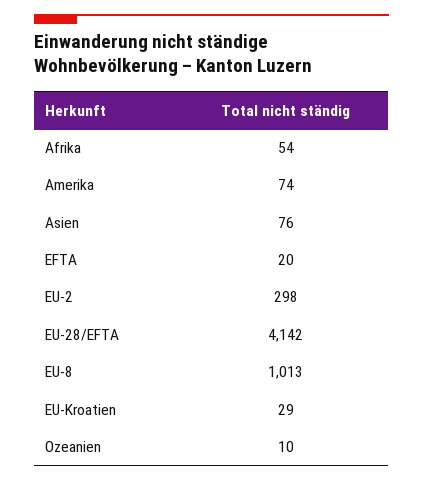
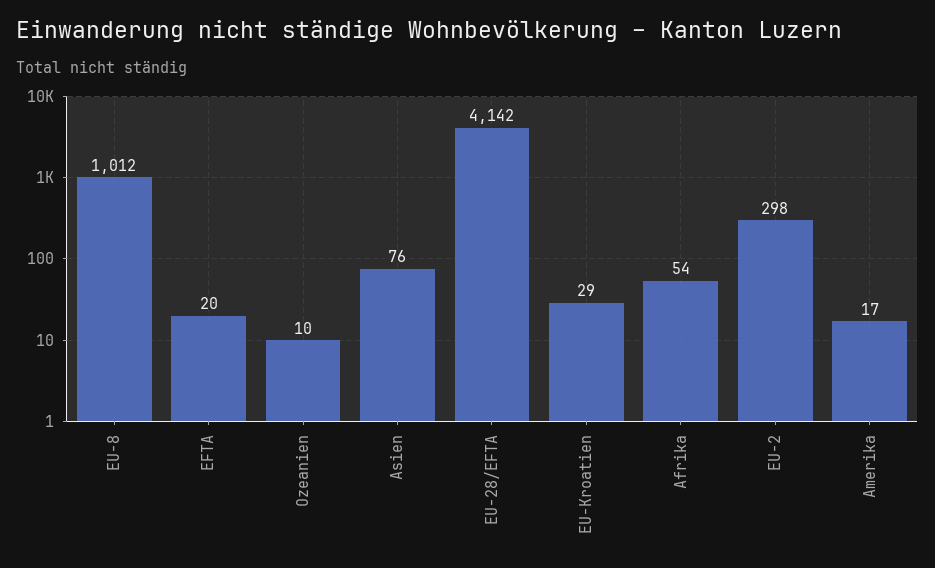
Amerika: 74 -> 17
EU-8: 1013 -> 1012

